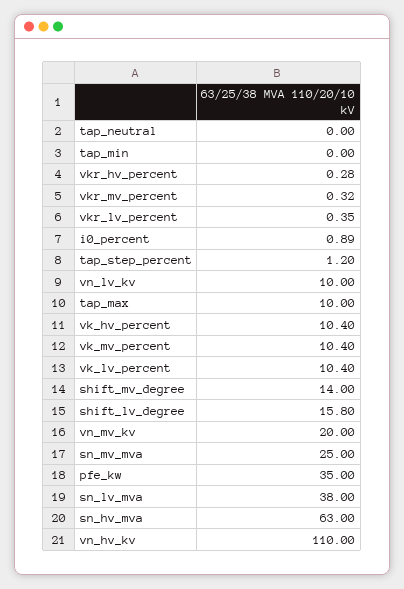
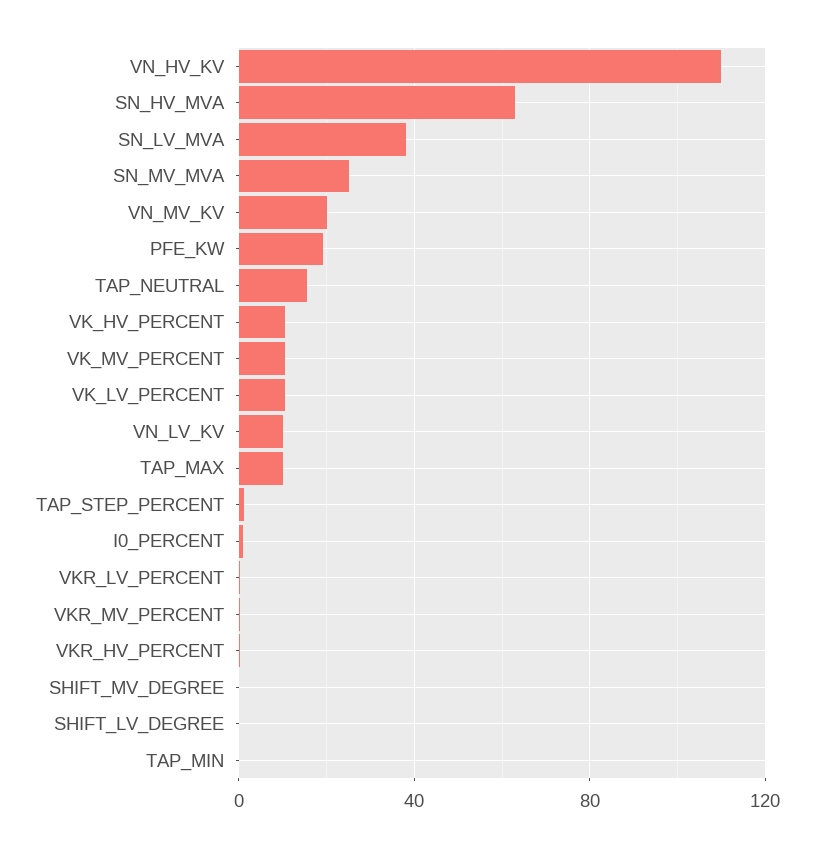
tap_neutral: 0 -> 15
shift_mv_degree: 14 -> 0
shift_lv_degree: 15.8 -> 0
pfe_kw: 35 -> 20

